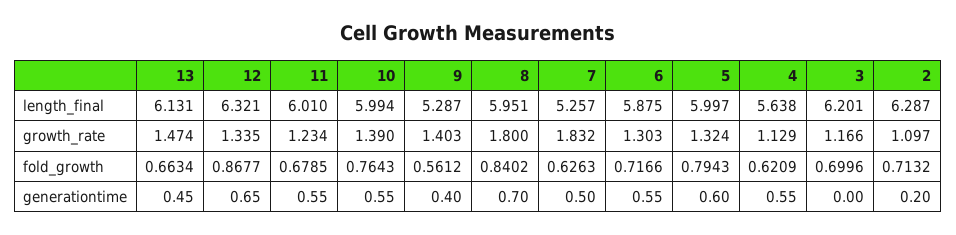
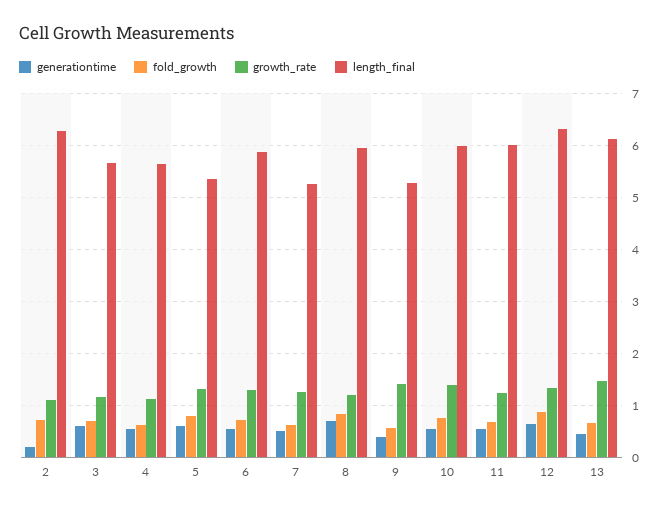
length_final, 5: 5.997 -> 5.4
length_final, 3: 6.201 -> 5.6
growth_rate, 8: 1.8 -> 1.2
growth_rate, 7: 1.832 -> 1.2
generationtime, 3: 0 -> 0.6

